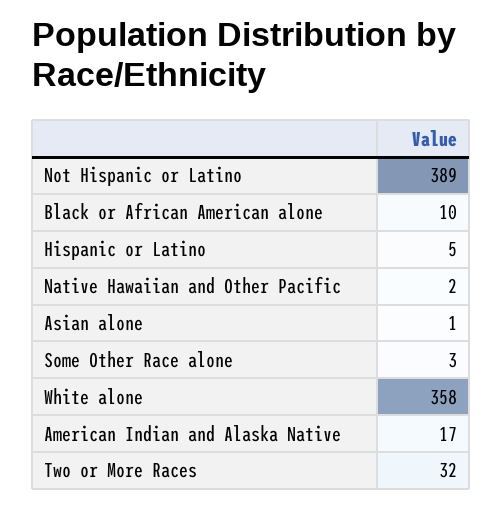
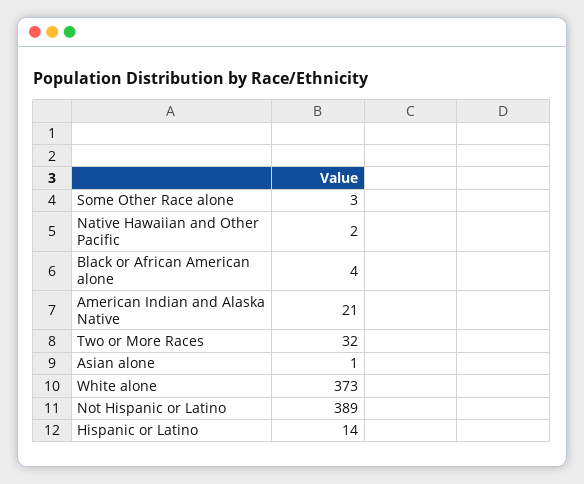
Black or African American alone: 10 -> 4
Hispanic or Latino: 5 -> 14
White alone: 358 -> 373
American Indian and Alaska Native: 17 -> 21

